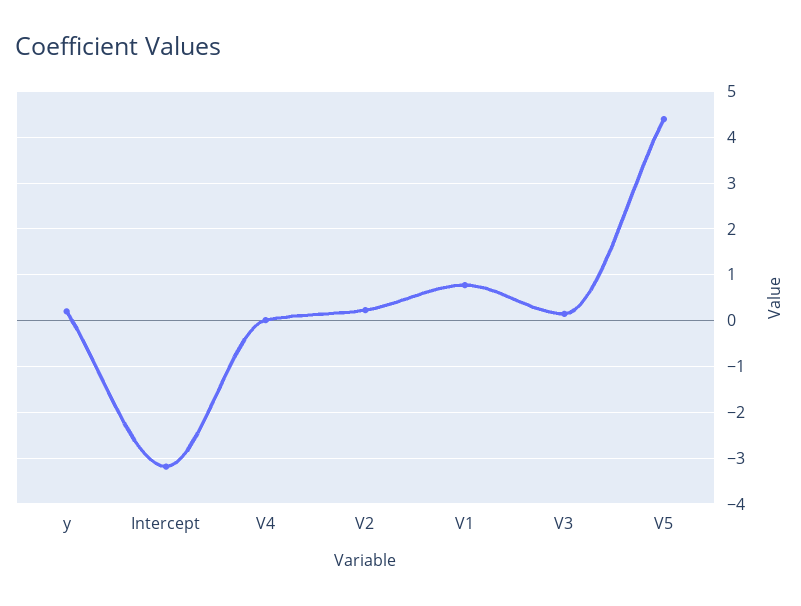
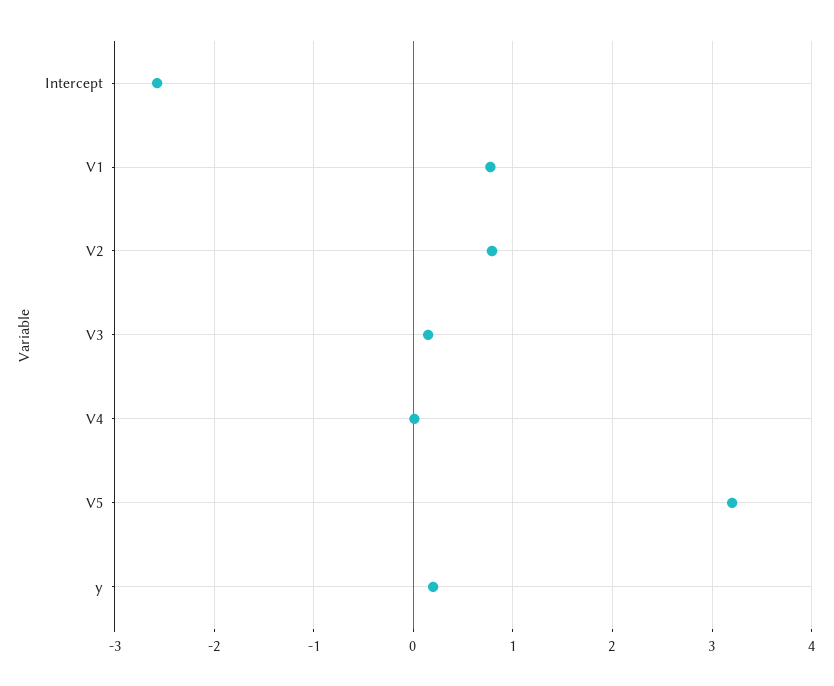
Intercept: -3.2 -> -2.6
V2: 0.2 -> 0.8
V5: 4.4 -> 3.2

